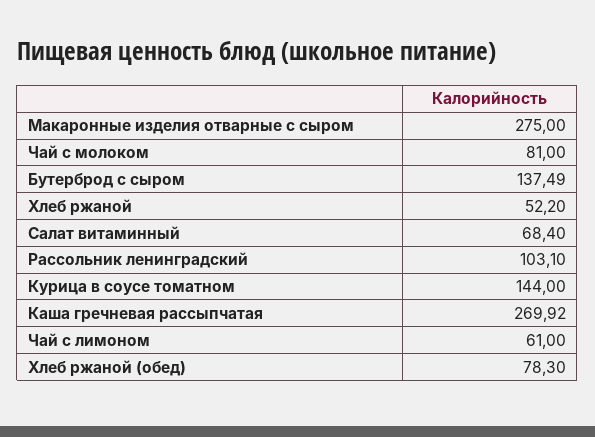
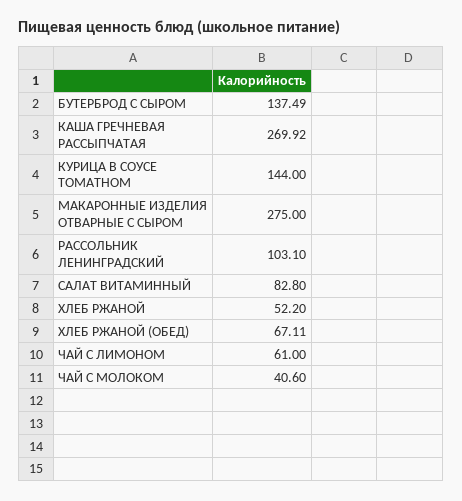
Чай с молоком: 81 -> 40.6
Салат витаминный: 68.4 -> 82.8
Хлеб ржаной (обед): 78.3 -> 67.11

